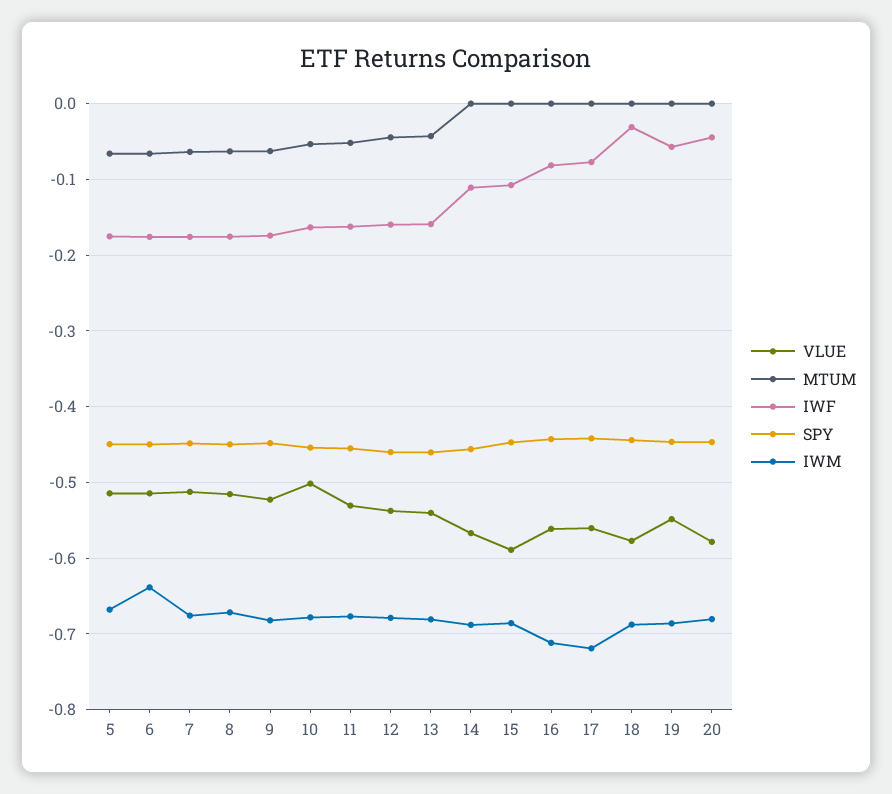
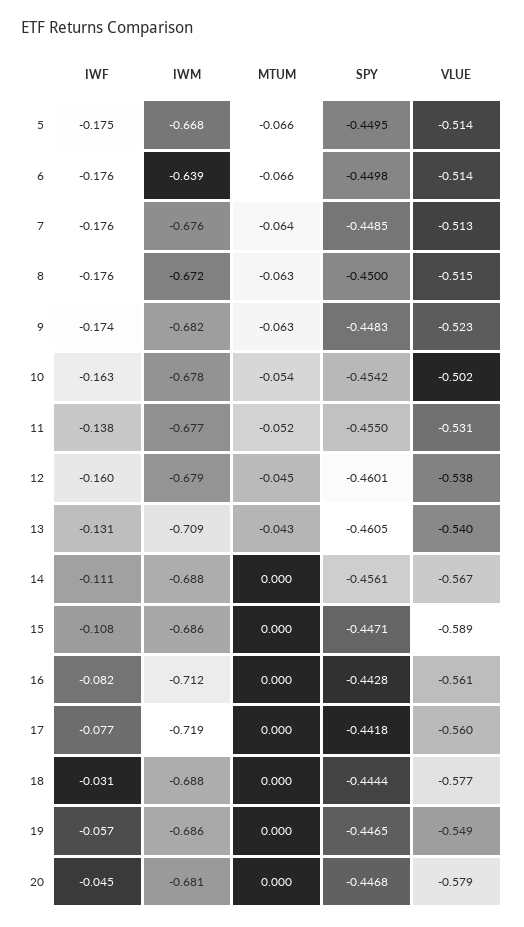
IWF, 11: -0.16 -> -0.138
IWF, 13: -0.16 -> -0.131
IWM, 13: -0.68 -> -0.709

